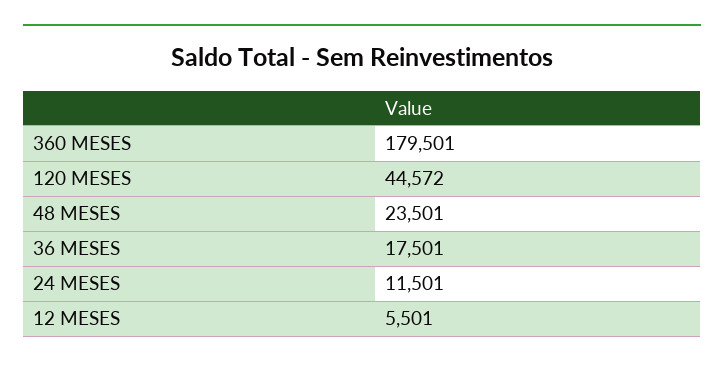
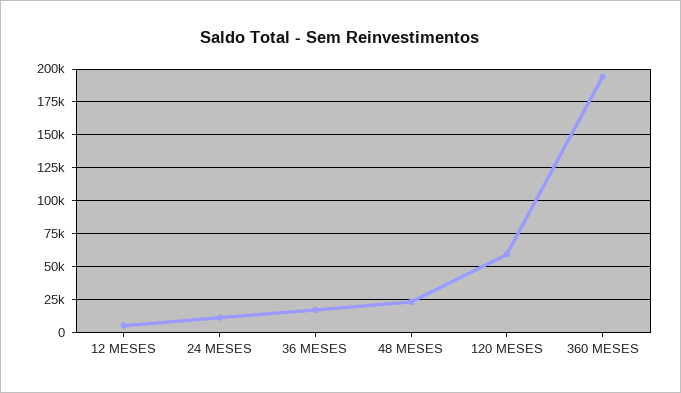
360 MESES: 179501 -> 195000
120 MESES: 44572 -> 60000

